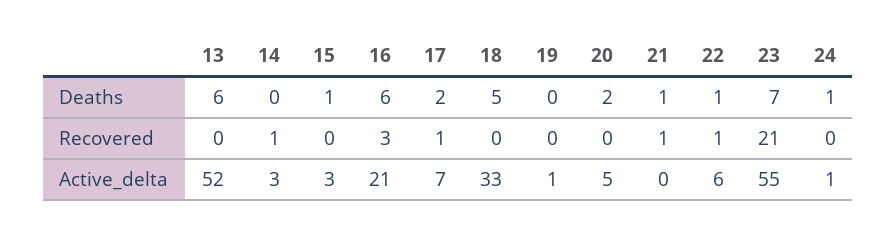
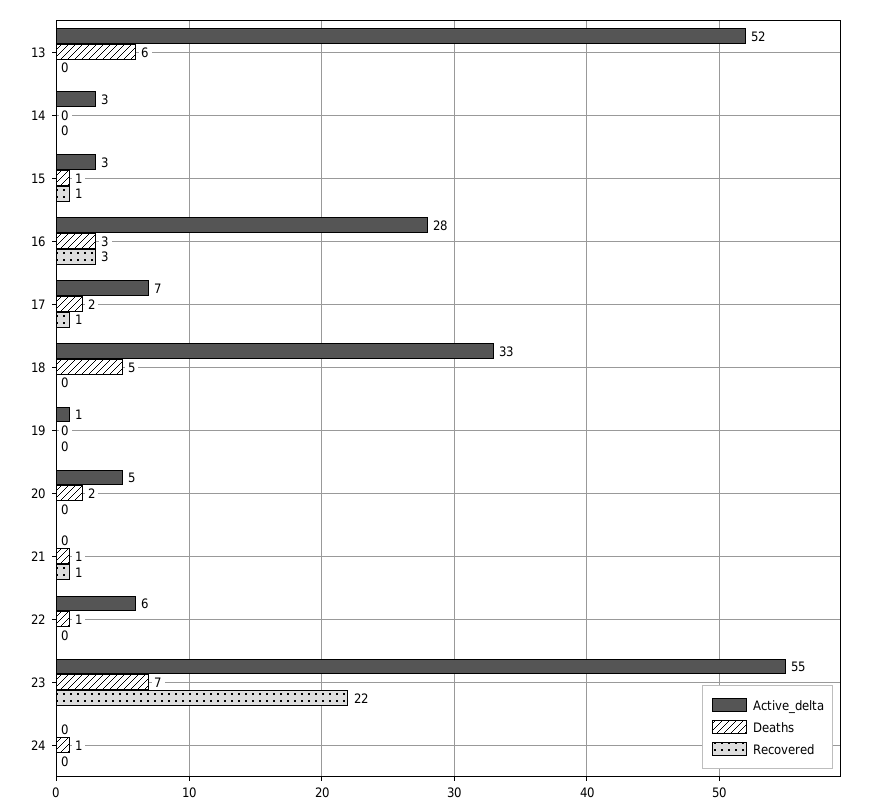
Deaths, 16: 6 -> 3
Recovered, 14: 1 -> 0
Recovered, 15: 0 -> 1
Recovered, 22: 1 -> 0
Recovered, 23: 21 -> 22
Active_delta, 16: 21 -> 28
Active_delta, 24: 1 -> 0

